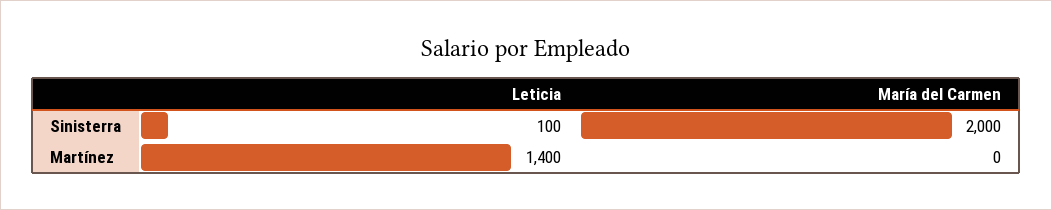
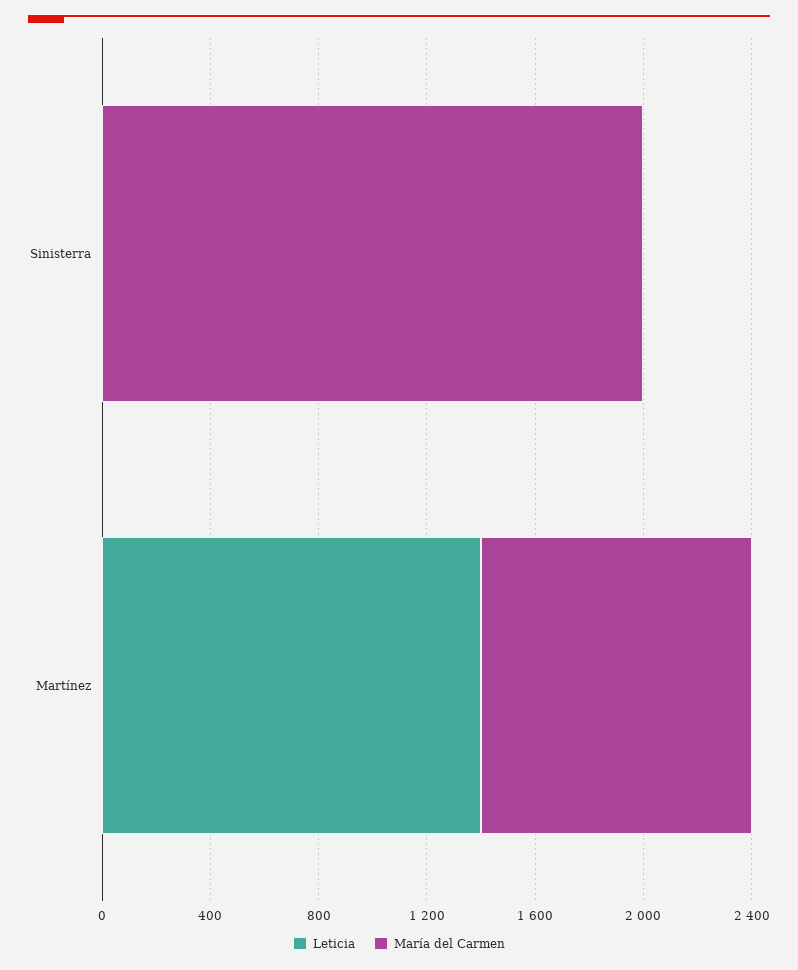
Leticia, Sinisterra: 100 -> 0
María del Carmen, Martínez: 0 -> 1000

